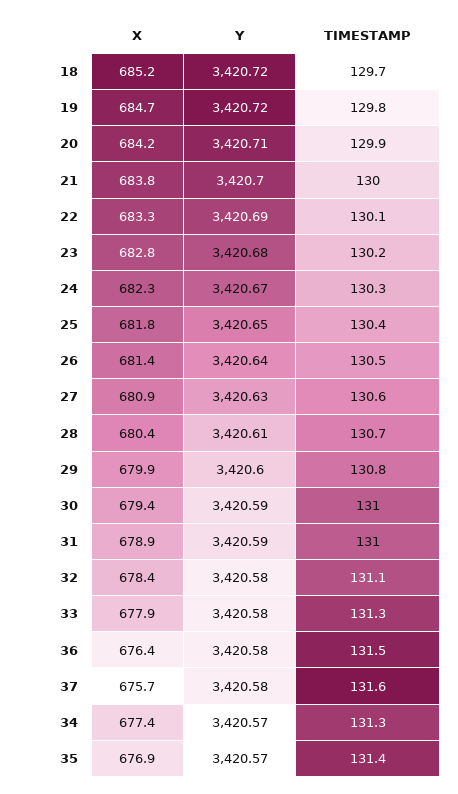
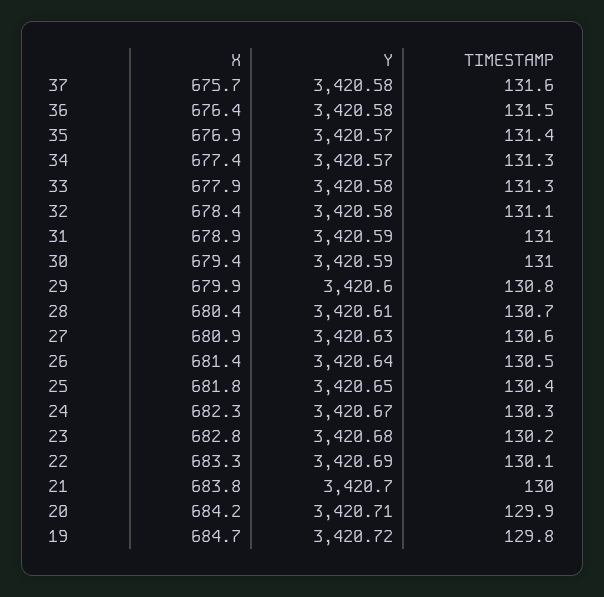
X, 18: 685.2 -> none
Y, 18: 3420.72 -> none
TIMESTAMP, 18: 129.7 -> none

